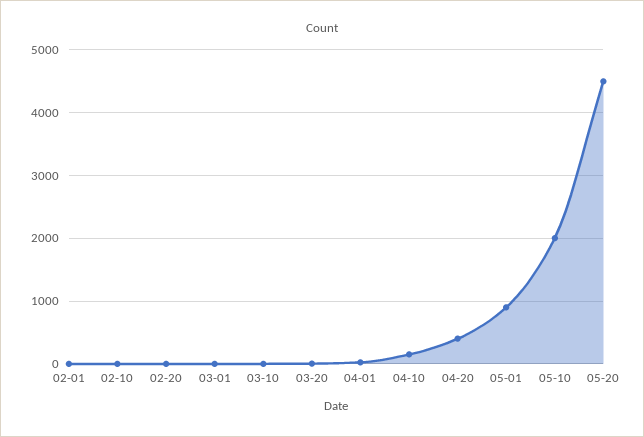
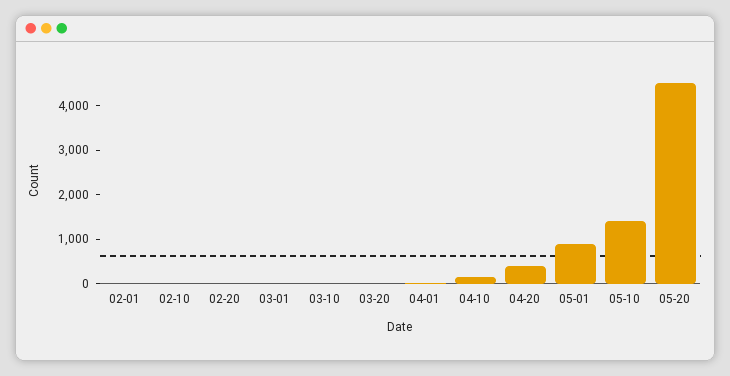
05-10: 2000 -> 1400

